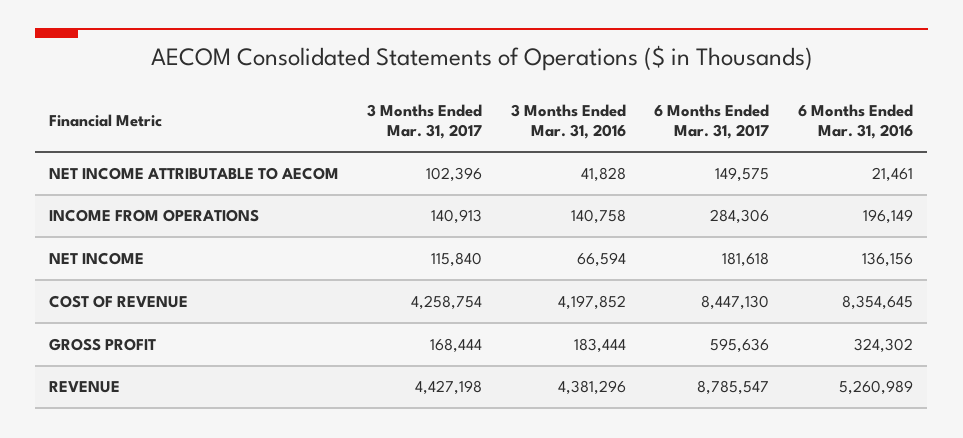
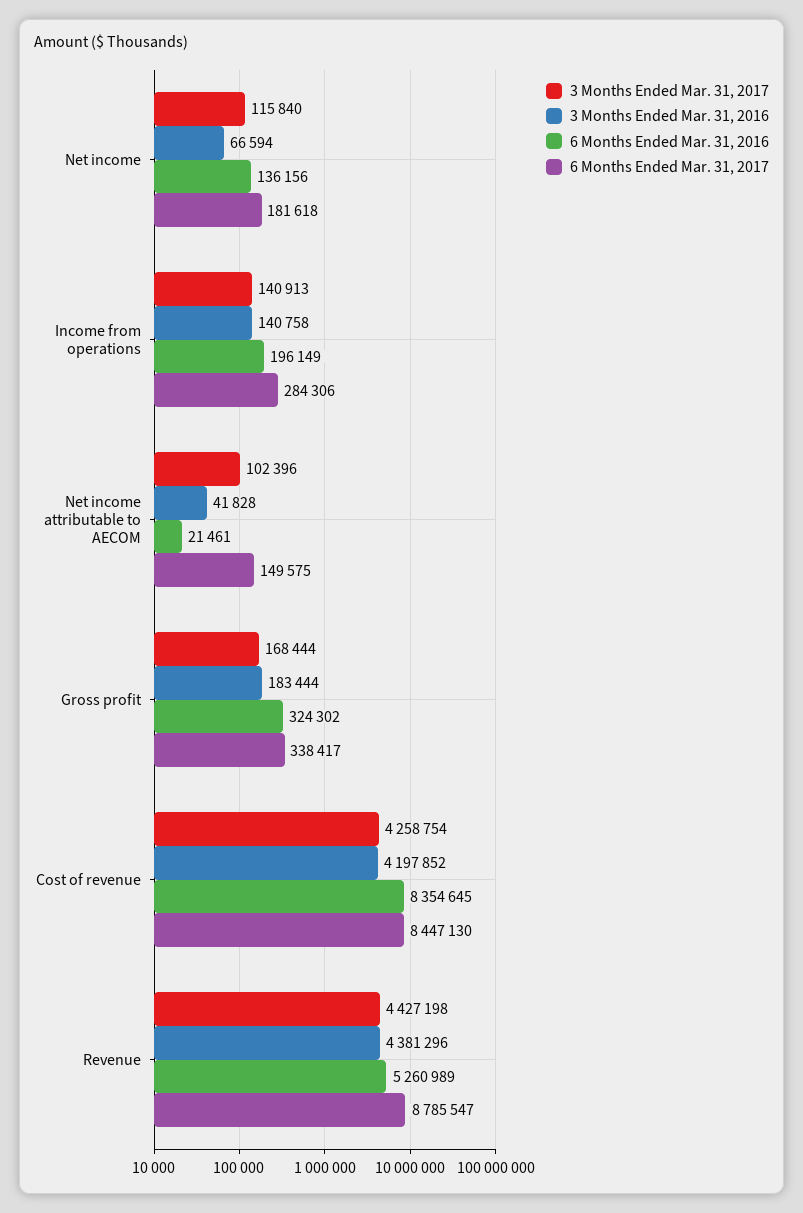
6 Months Ended Mar. 31, 2017, GROSS PROFIT: 595636 -> 338417

